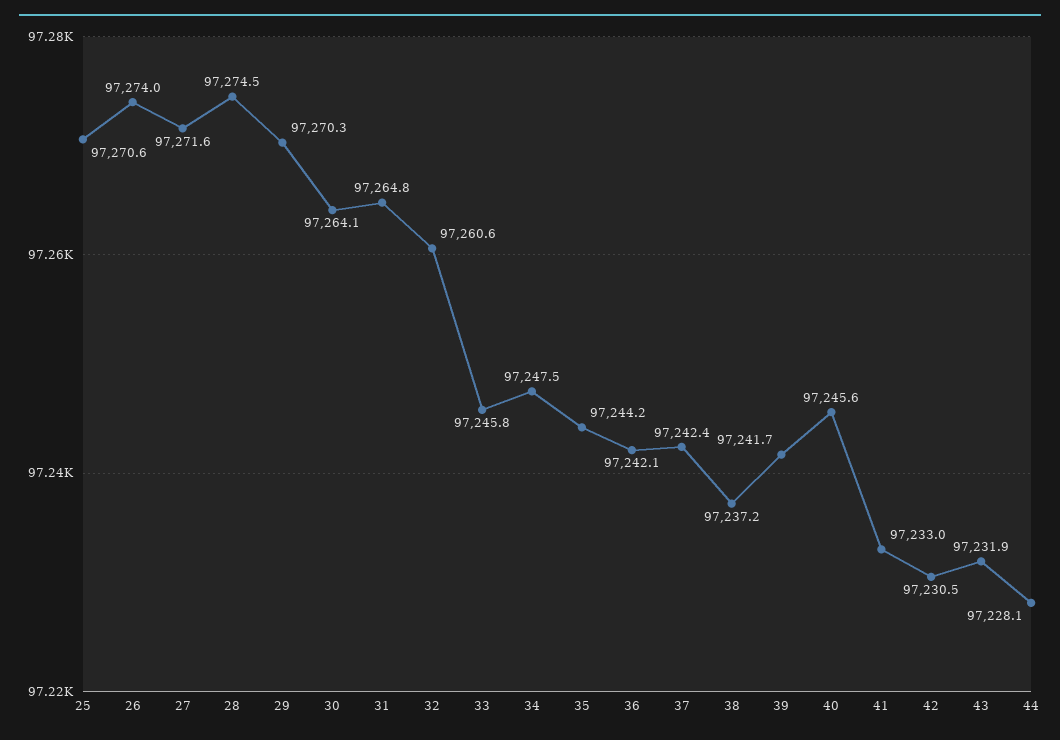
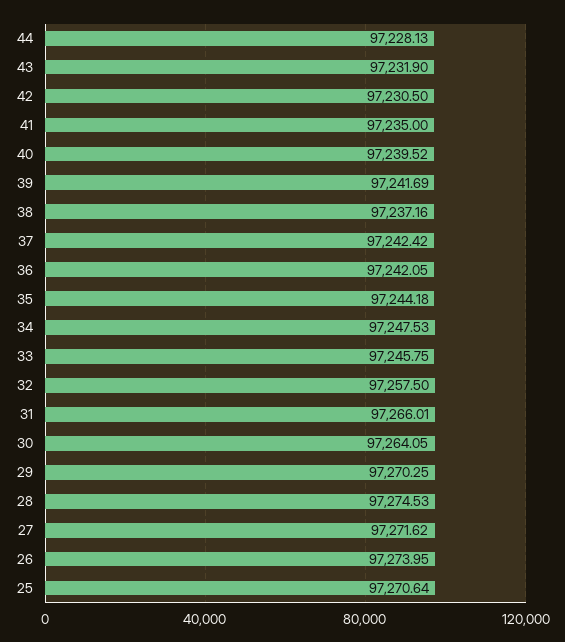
31: 97264.8 -> 97266.01
32: 97260.6 -> 97257.5
40: 97245.6 -> 97239.52
41: 97233 -> 97235

